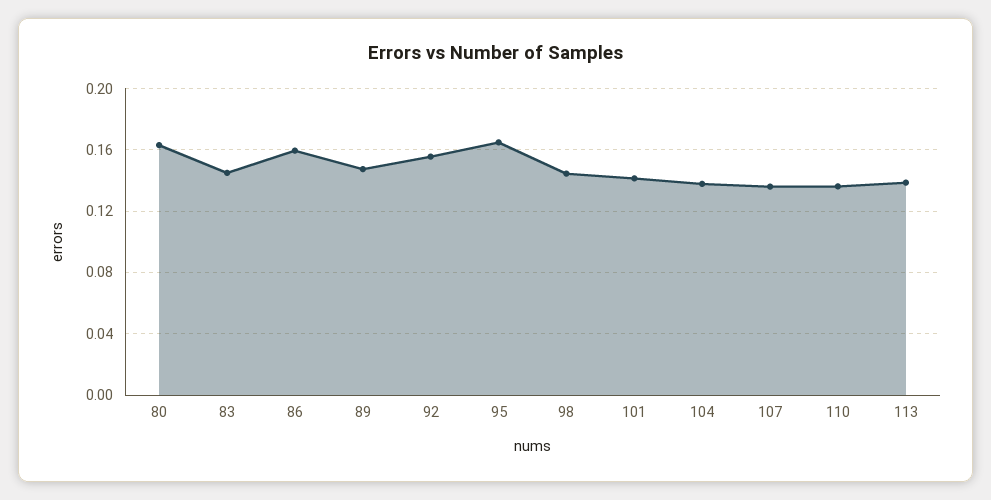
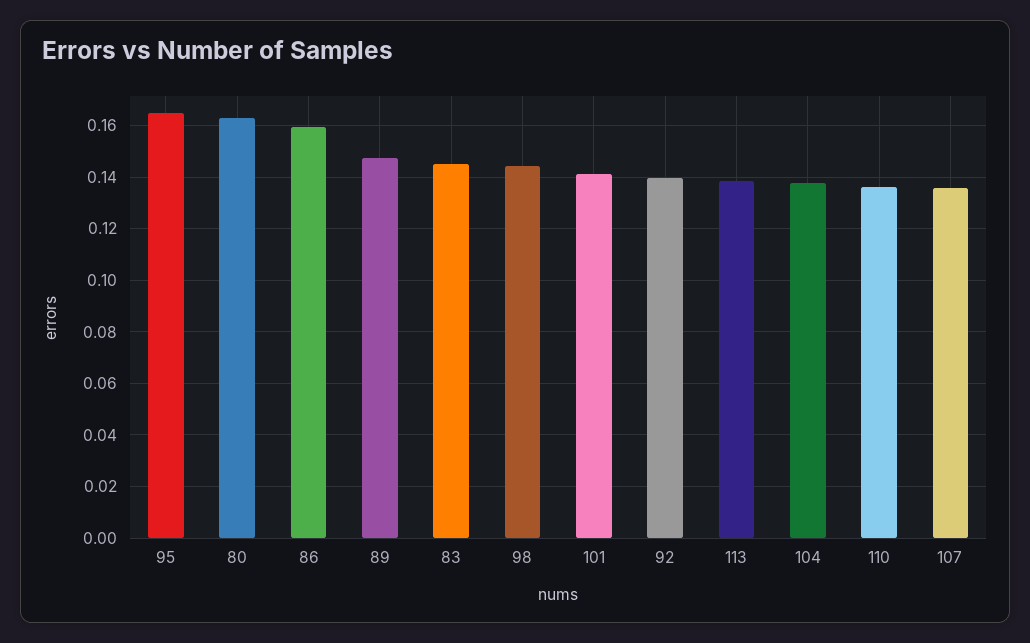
92: 0.155 -> 0.14

